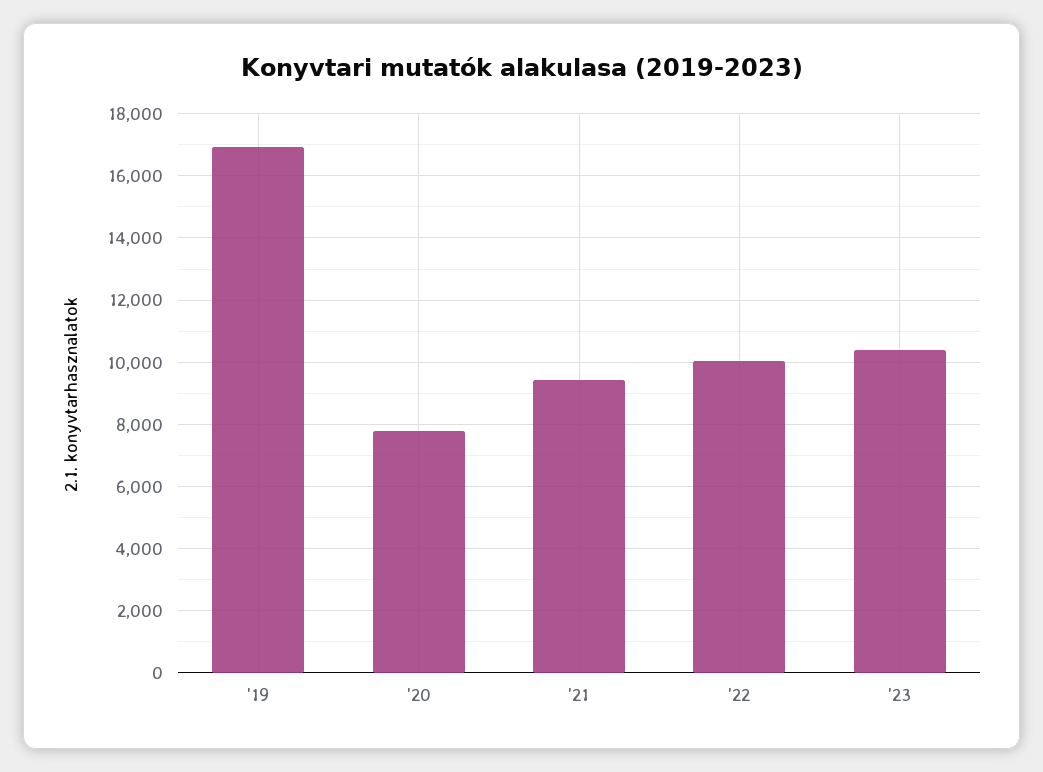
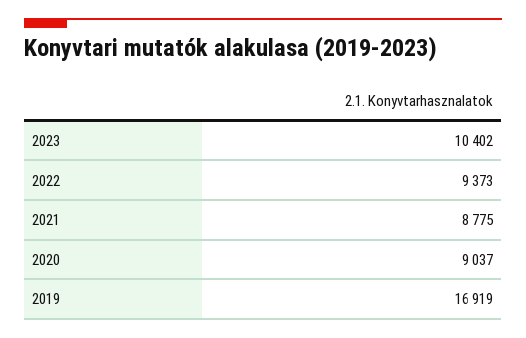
'20: 7800 -> 9037
'21: 9400 -> 8775
'22: 10000 -> 9373

